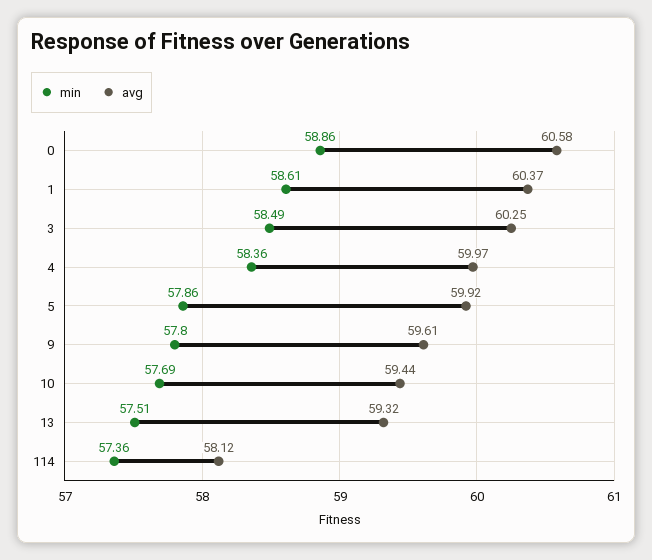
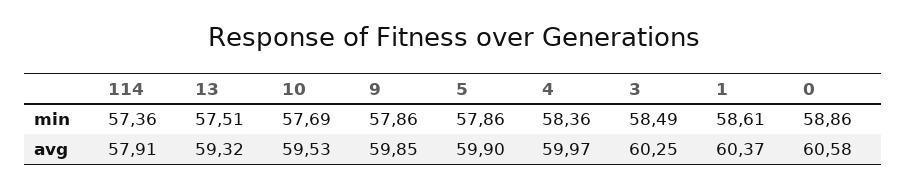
avg, 5: 59.92 -> 59.9
min, 9: 57.8 -> 57.86
avg, 9: 59.61 -> 59.85
avg, 10: 59.44 -> 59.53
avg, 114: 58.12 -> 57.91

